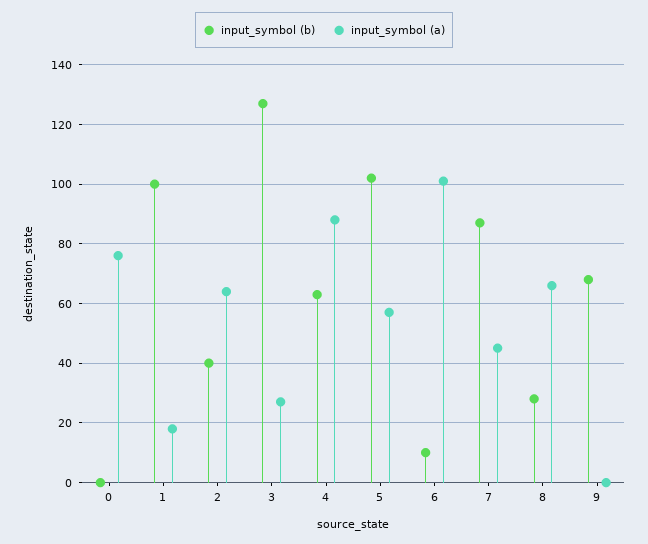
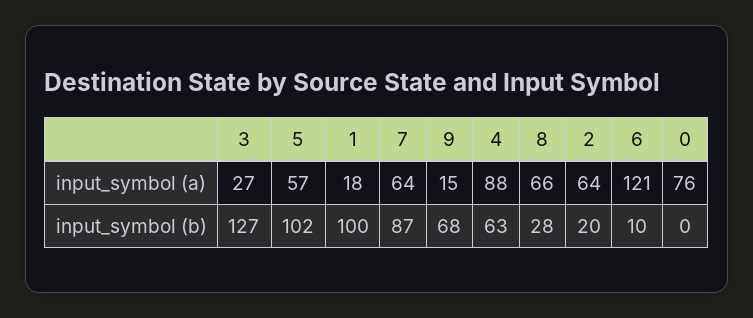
input_symbol (b), 2: 40 -> 20
input_symbol (a), 6: 100 -> 121
input_symbol (a), 7: 45 -> 64
input_symbol (a), 9: 0 -> 15

